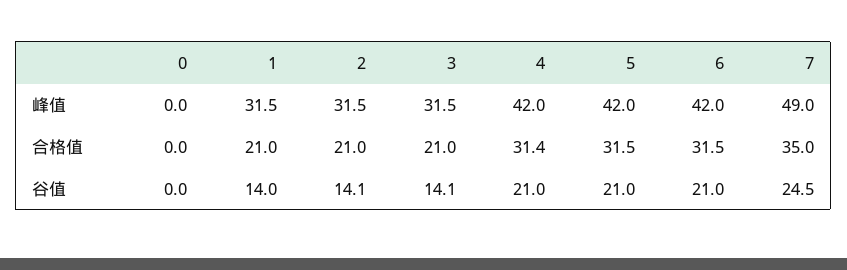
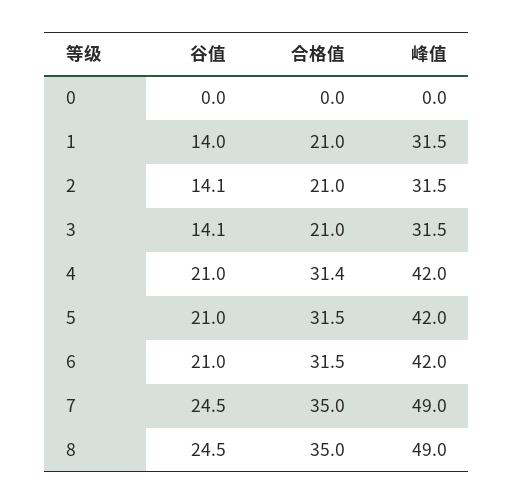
8, 谷值: none -> 24.5
8, 合格值: none -> 35
8, 峰值: none -> 49

